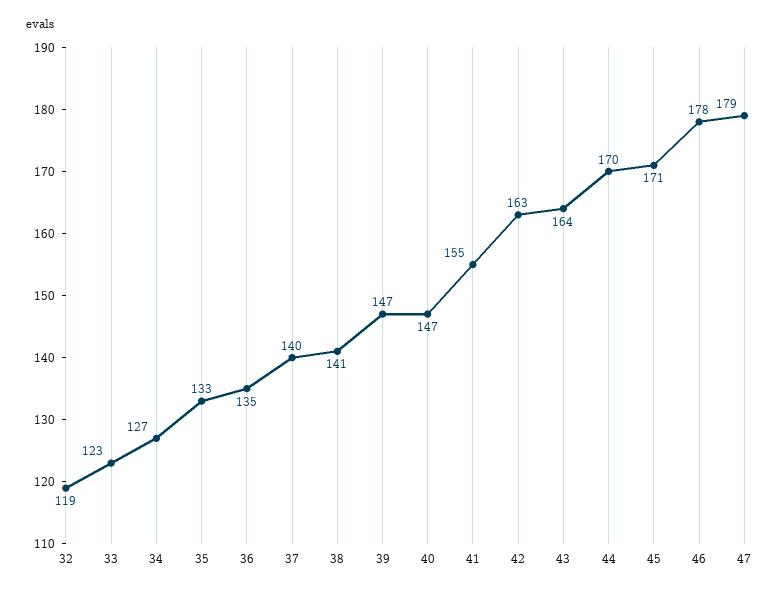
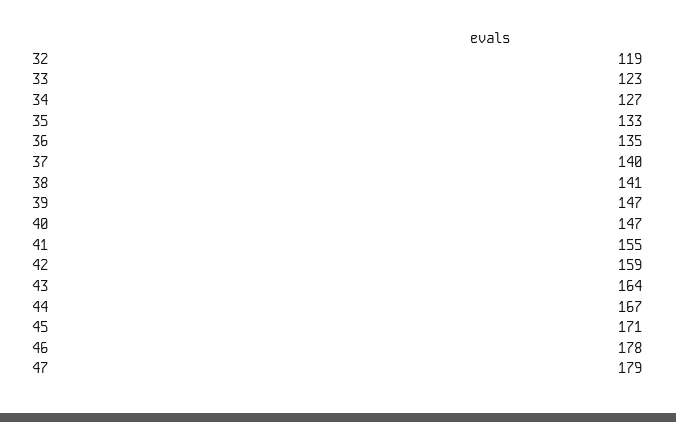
42: 163 -> 159
44: 170 -> 167

